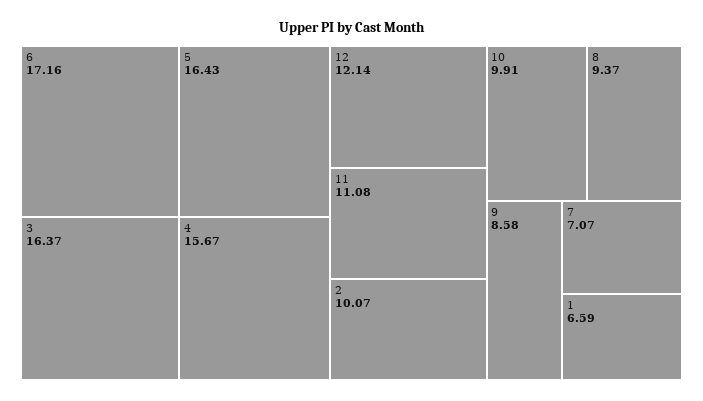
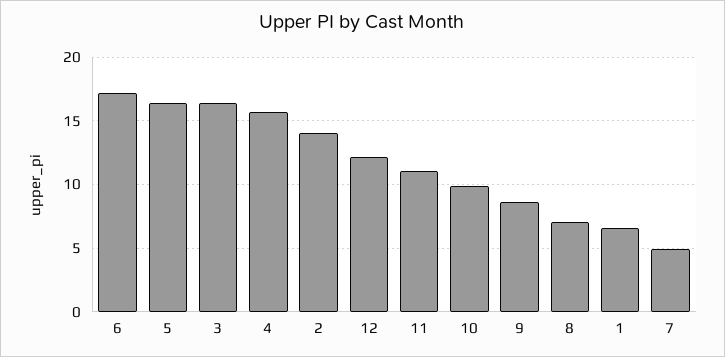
2: 10.07 -> 14
8: 9.37 -> 7
7: 7.07 -> 5

